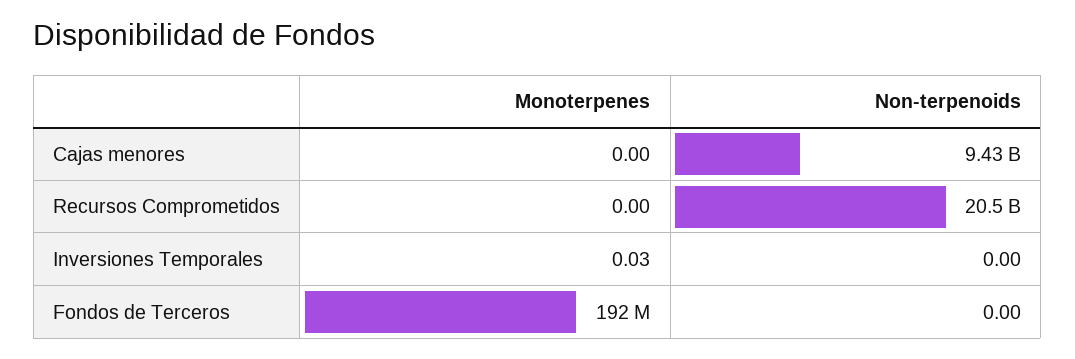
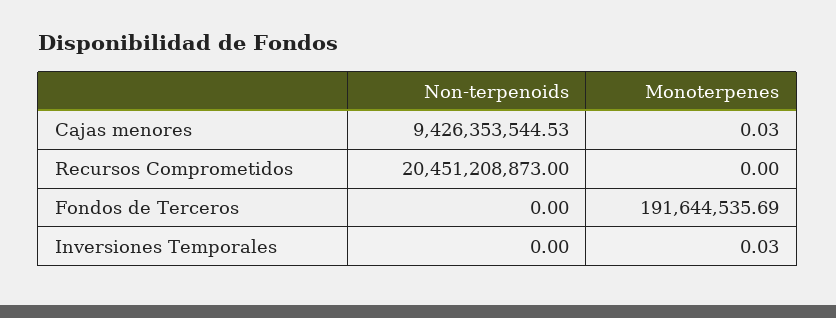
Monoterpenes, Cajas menores: 0 -> 0.03

